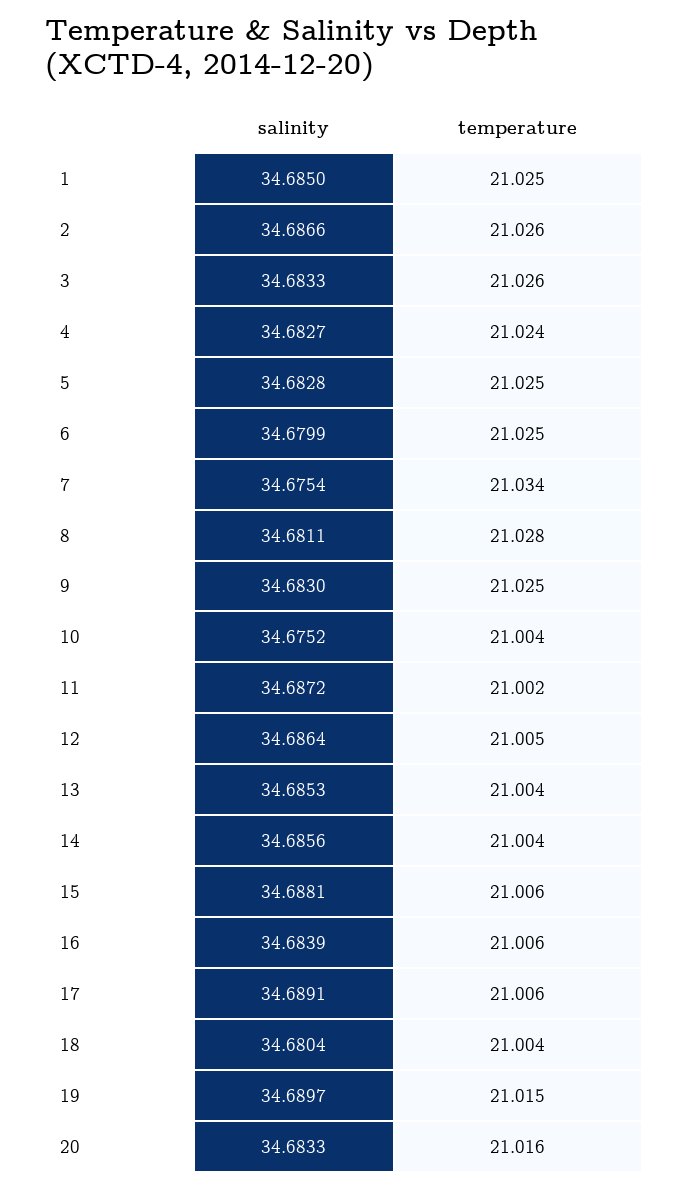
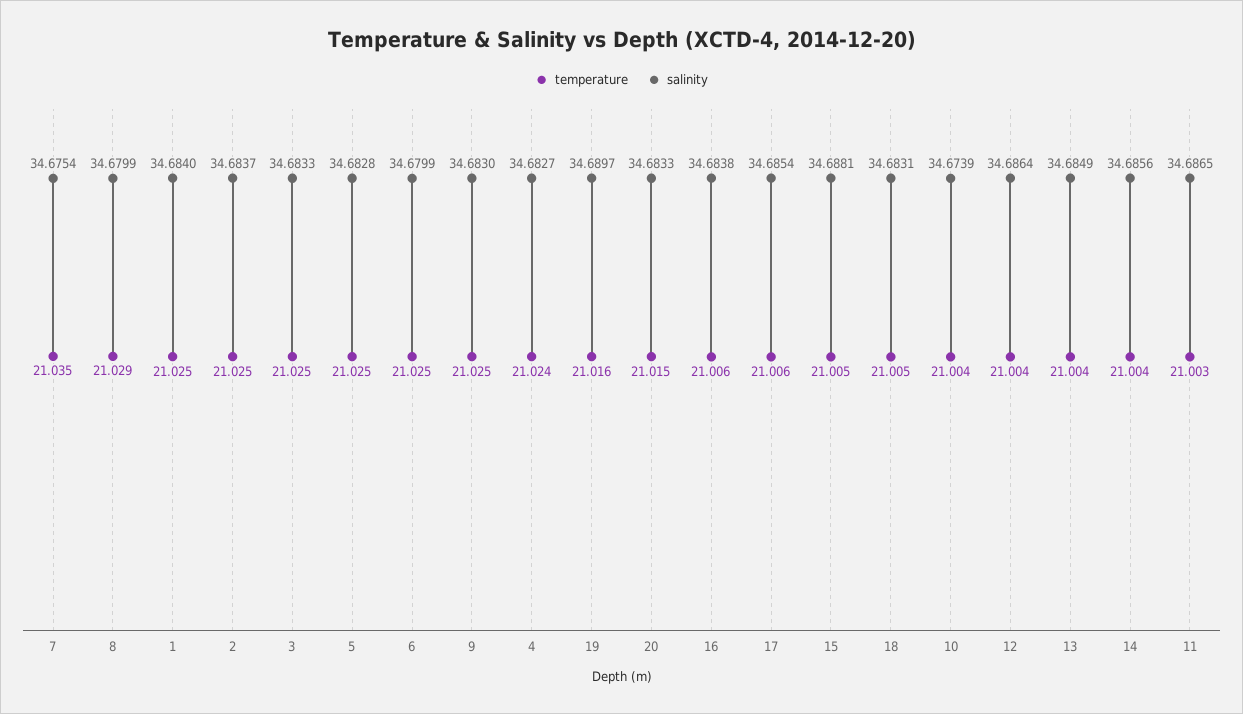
salinity, 1: 34.685 -> 34.684
salinity, 2: 34.6866 -> 34.6837
temperature, 2: 21.026 -> 21.025
temperature, 3: 21.026 -> 21.025
temperature, 7: 21.034 -> 21.035
salinity, 8: 34.6811 -> 34.6799
temperature, 8: 21.028 -> 21.029
salinity, 10: 34.6752 -> 34.6739
salinity, 11: 34.6872 -> 34.6865
temperature, 11: 21.002 -> 21.003
temperature, 12: 21.005 -> 21.004
salinity, 13: 34.6853 -> 34.6849
temperature, 15: 21.006 -> 21.005
salinity, 16: 34.6839 -> 34.6838
salinity, 17: 34.6891 -> 34.6854
salinity, 18: 34.6804 -> 34.6831
temperature, 18: 21.004 -> 21.005
temperature, 19: 21.015 -> 21.016
temperature, 20: 21.016 -> 21.015

